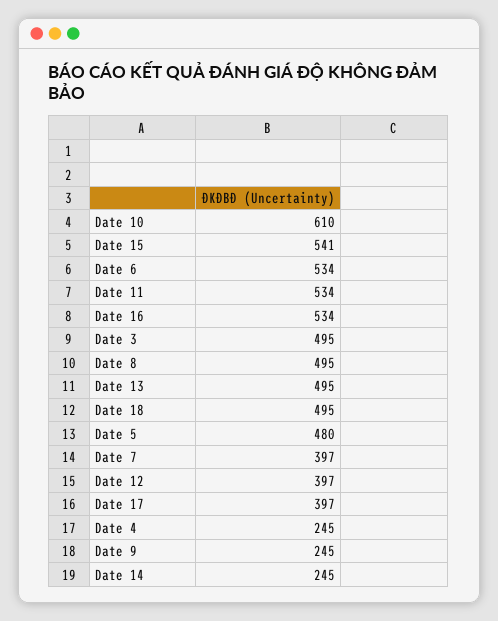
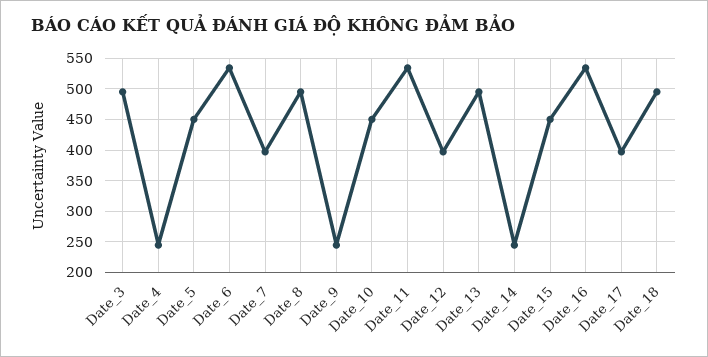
Date 10: 610 -> 450
Date 15: 541 -> 450
Date 5: 480 -> 450

